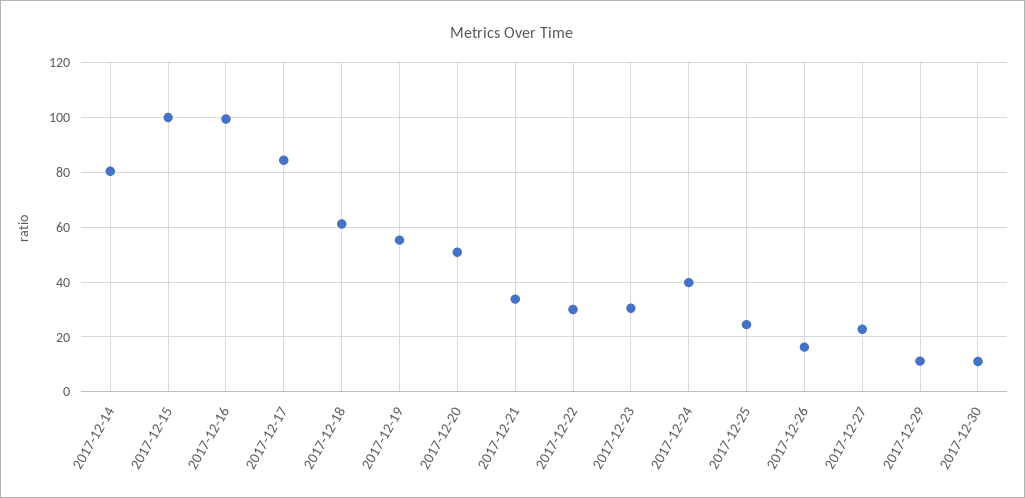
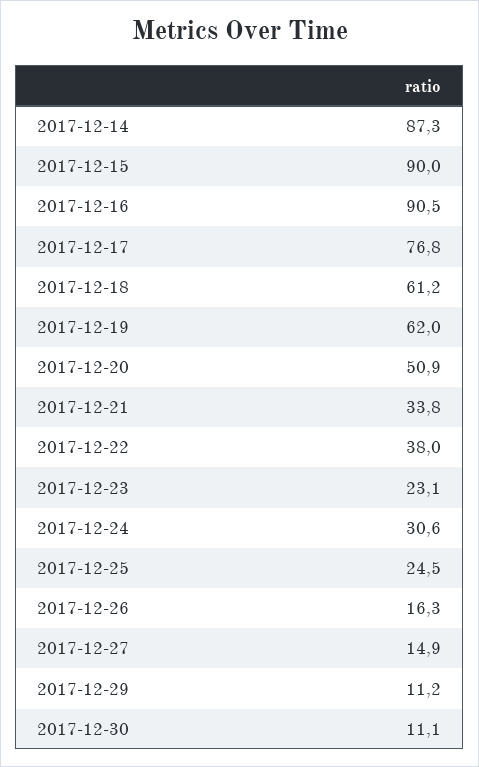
2017-12-14: 80 -> 87.3
2017-12-15: 100 -> 90
2017-12-16: 100 -> 90.5
2017-12-17: 85 -> 76.8
2017-12-19: 55 -> 62
2017-12-22: 30 -> 38
2017-12-23: 30 -> 23.1
2017-12-24: 40 -> 30.6
2017-12-27: 22.5 -> 14.9

